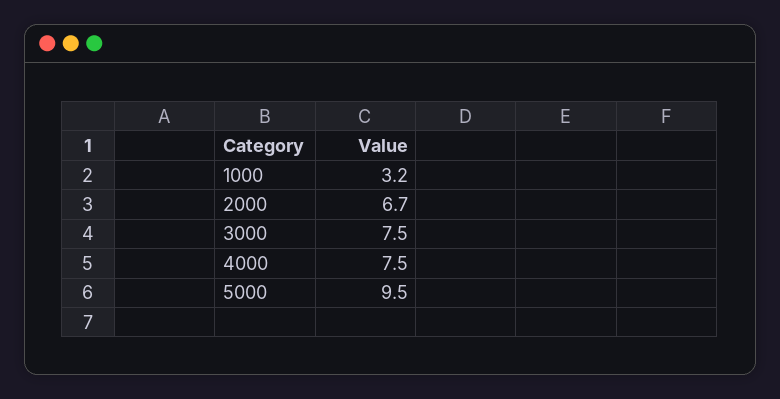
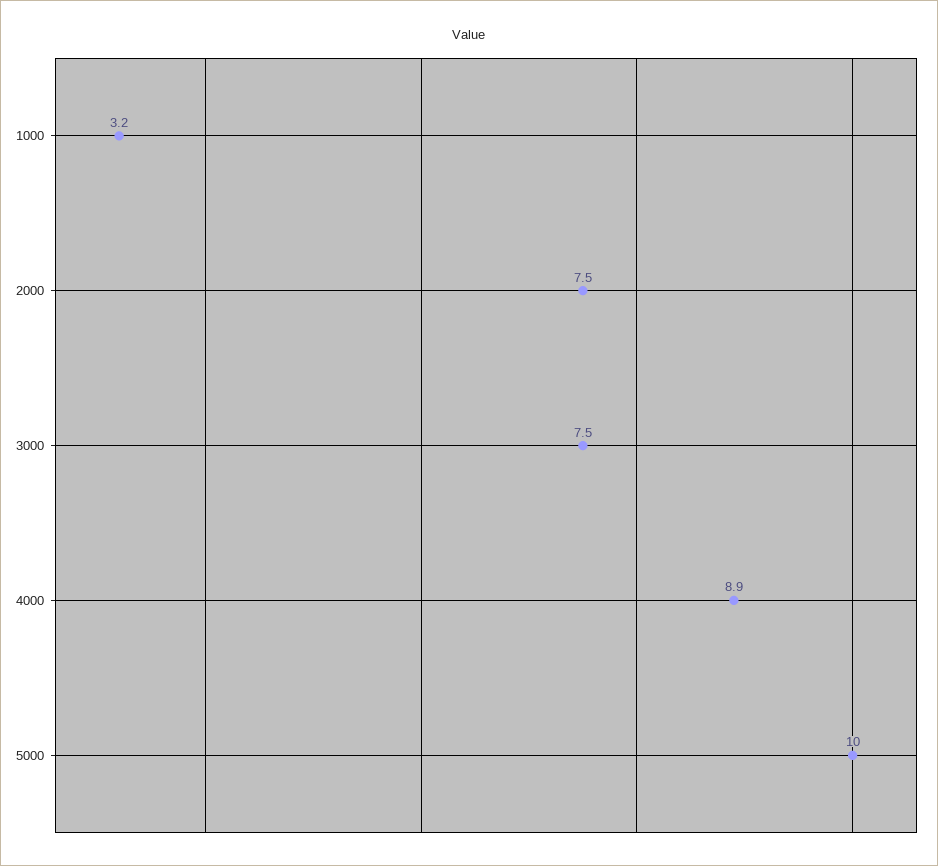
2000: 6.7 -> 7.5
4000: 7.5 -> 8.9
5000: 9.5 -> 10

